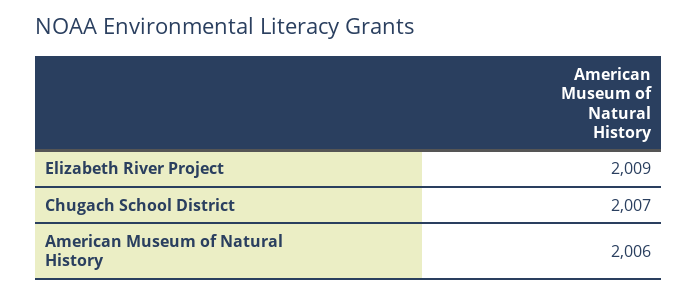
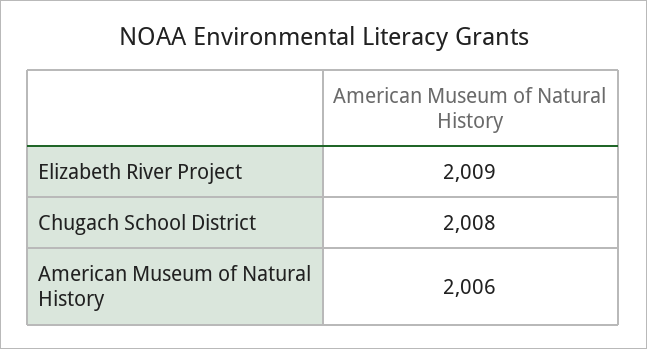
Chugach School District: 2007 -> 2008

